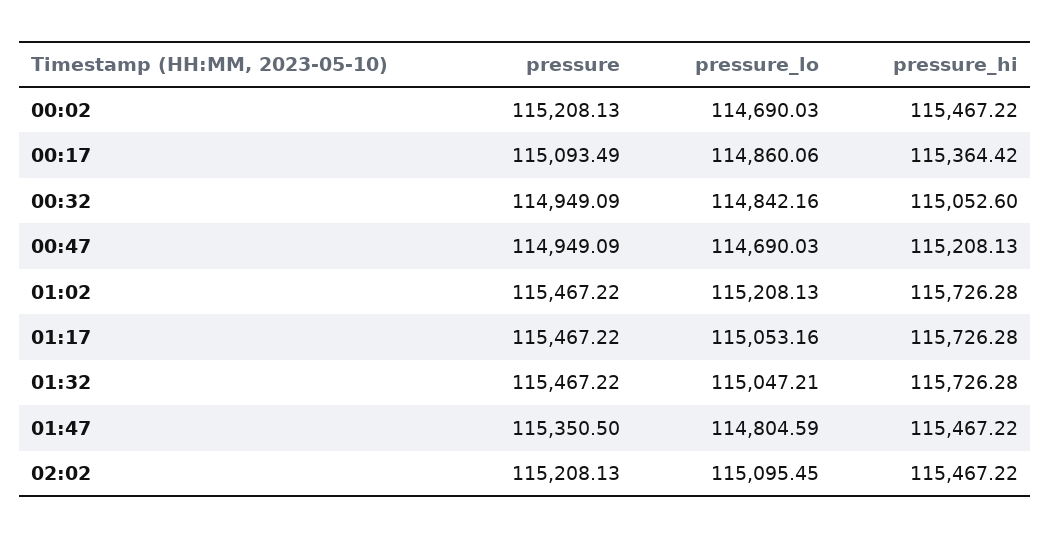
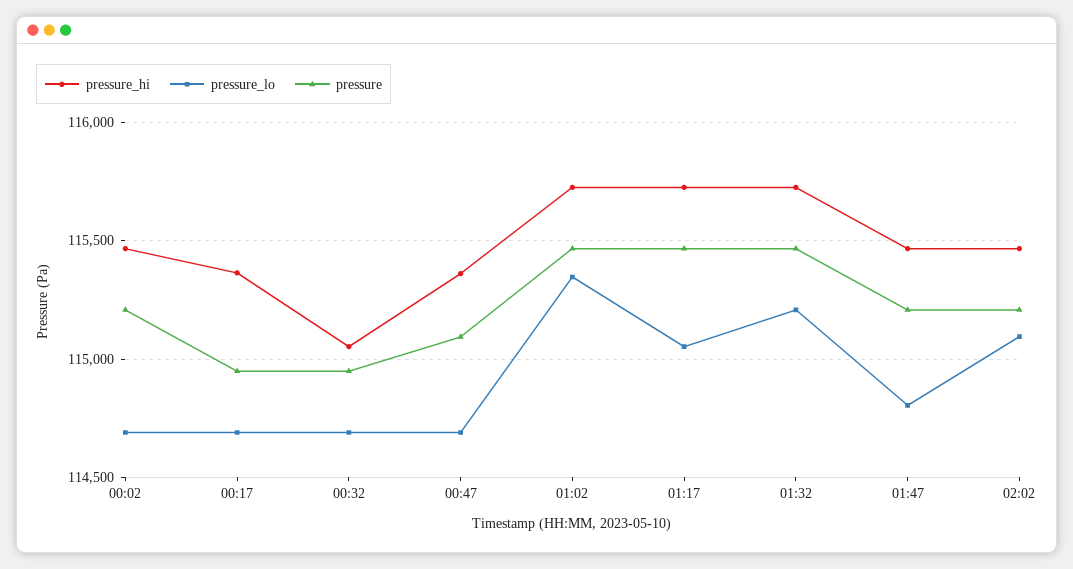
pressure, 00:17: 115093.49 -> 114950
pressure_lo, 00:17: 114860.06 -> 114700
pressure_lo, 00:32: 114842.16 -> 114700
pressure, 00:47: 114949.09 -> 115100
pressure_hi, 00:47: 115208.13 -> 115350
pressure_lo, 01:02: 115208.13 -> 115350
pressure_lo, 01:32: 115047.21 -> 115200
pressure, 01:47: 115350.5 -> 115200

